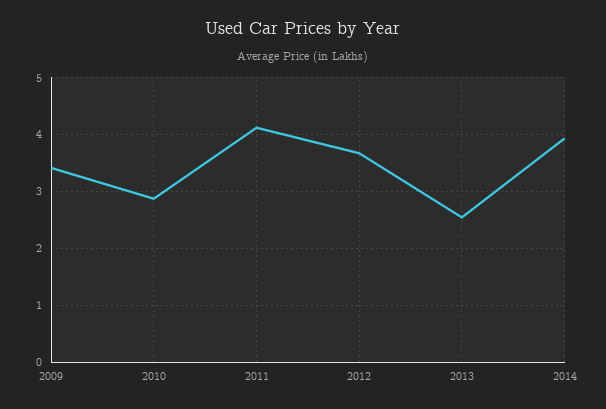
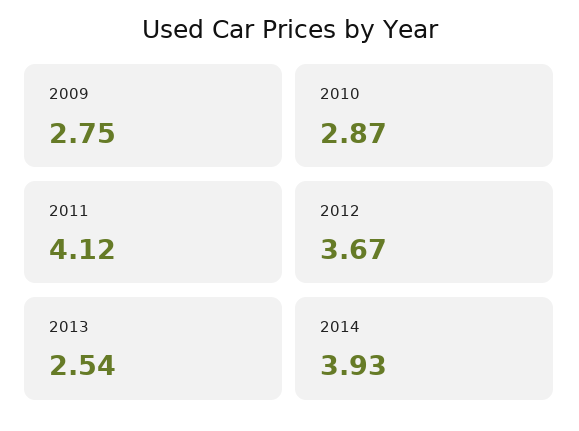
2009: 3.4 -> 2.75

